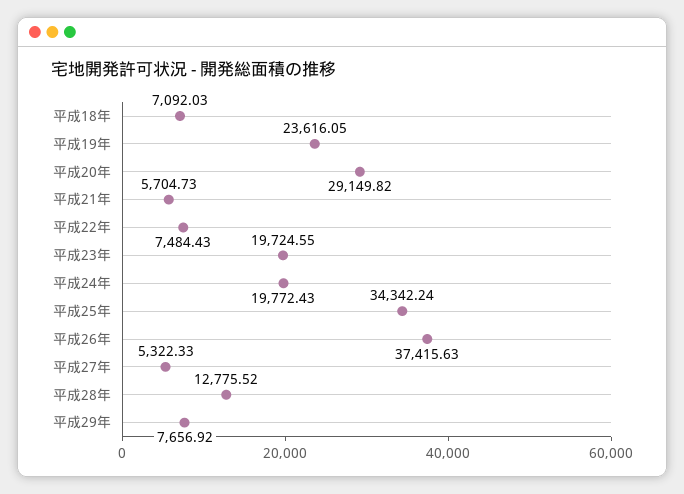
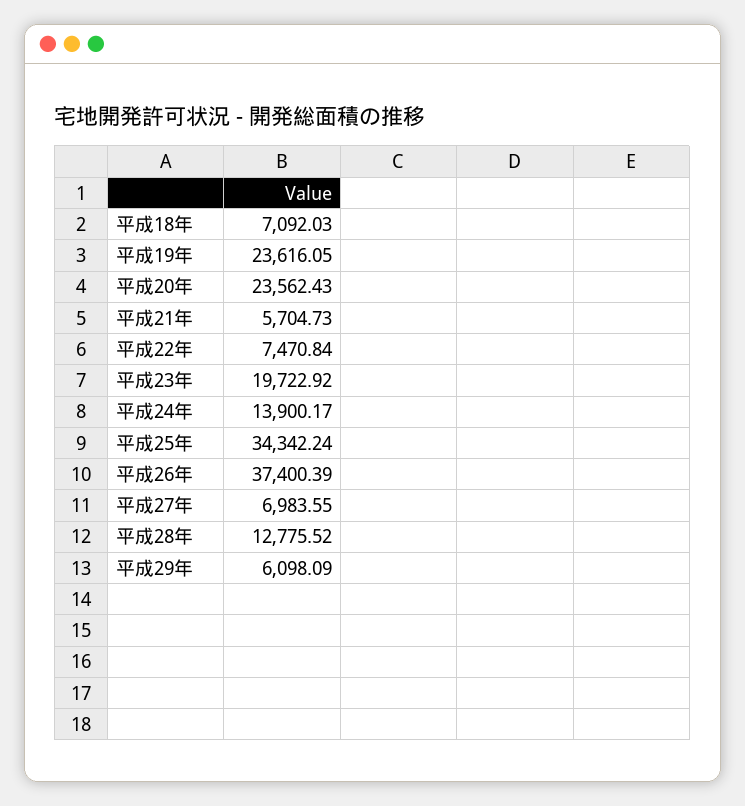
平成20年: 29149.82 -> 23562.43
平成22年: 7484.43 -> 7470.84
平成23年: 19724.55 -> 19722.92
平成24年: 19772.43 -> 13900.17
平成26年: 37415.63 -> 37400.39
平成27年: 5322.33 -> 6983.55
平成29年: 7656.92 -> 6098.09

